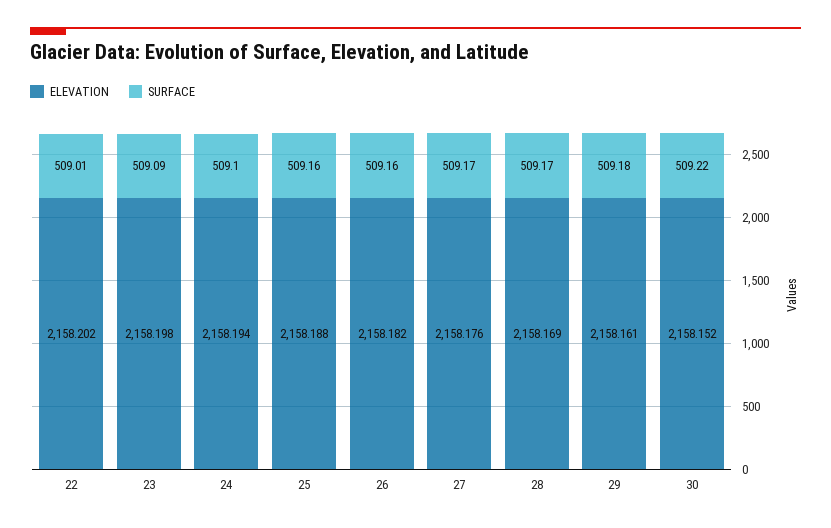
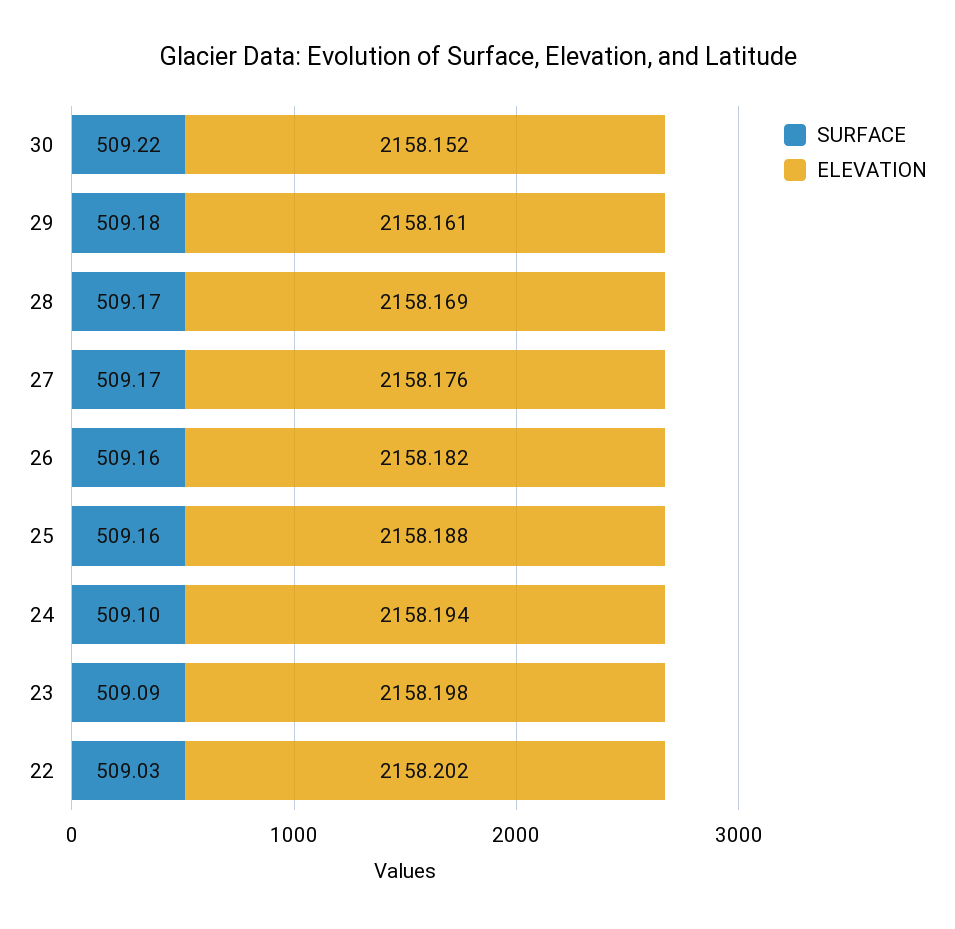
SURFACE, 22: 509.01 -> 509.03

